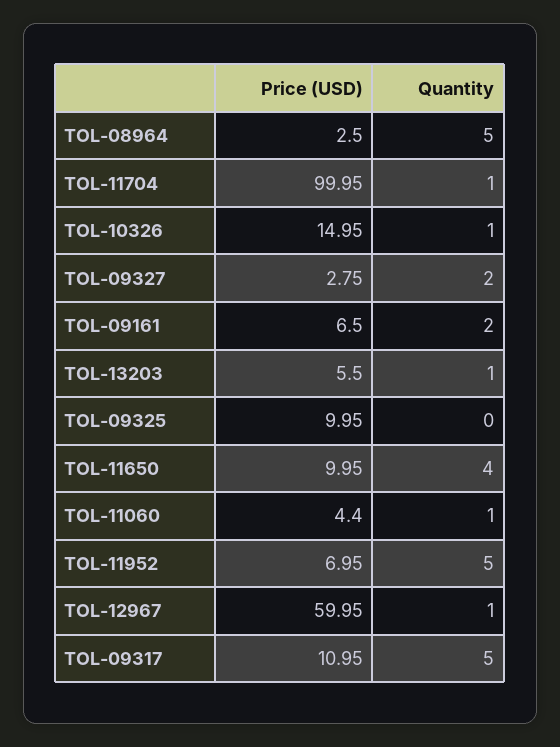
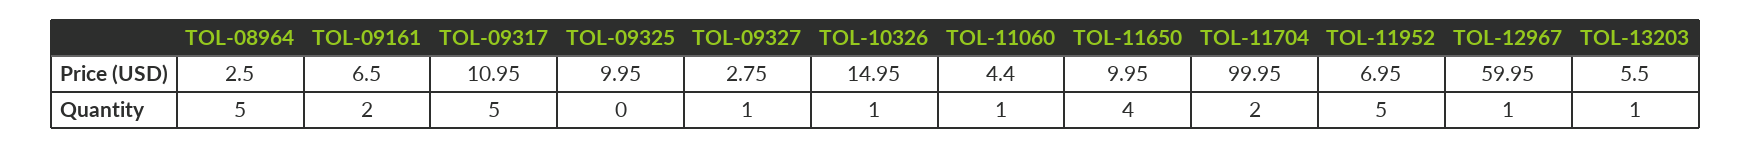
Quantity, TOL-11704: 1 -> 2
Quantity, TOL-09327: 2 -> 1

